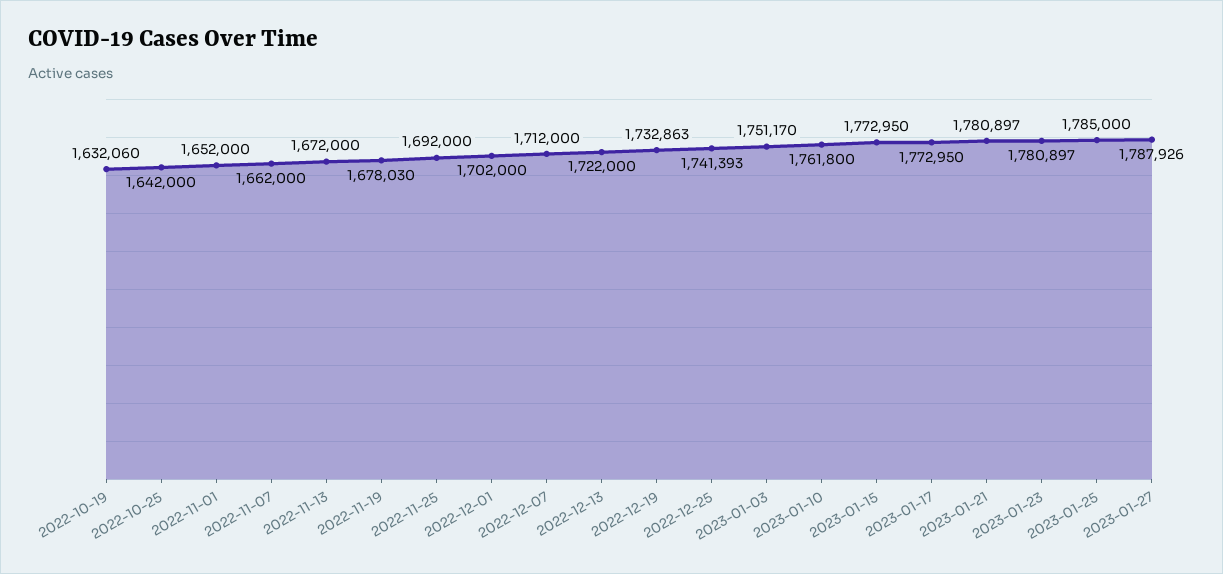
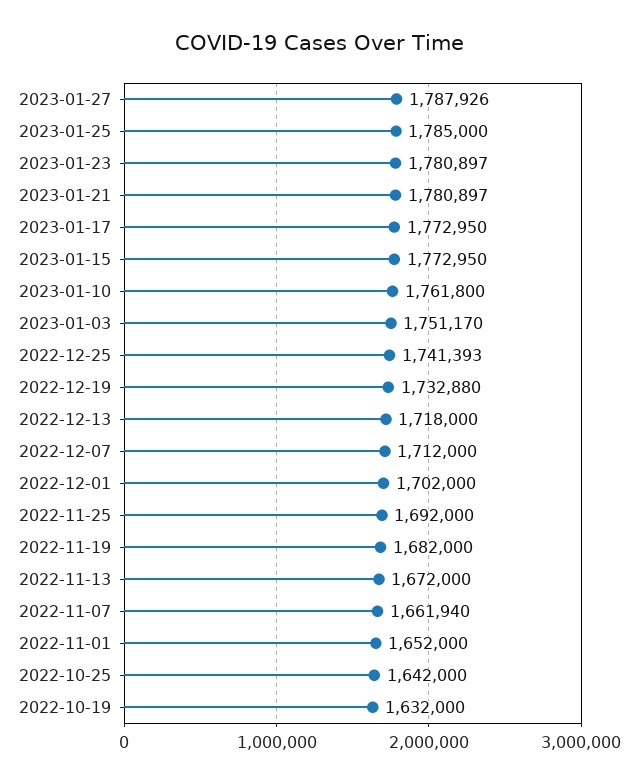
2022-10-19: 1632060 -> 1632000
2022-11-07: 1662000 -> 1661940
2022-11-19: 1678030 -> 1682000
2022-12-13: 1722000 -> 1718000
2022-12-19: 1732863 -> 1732880

